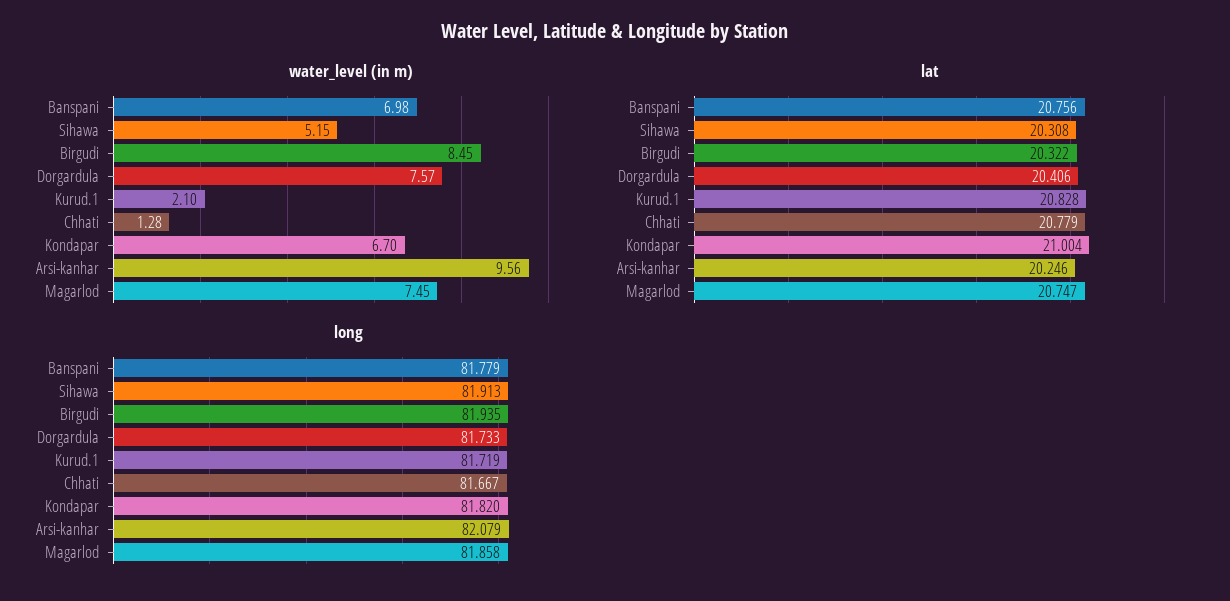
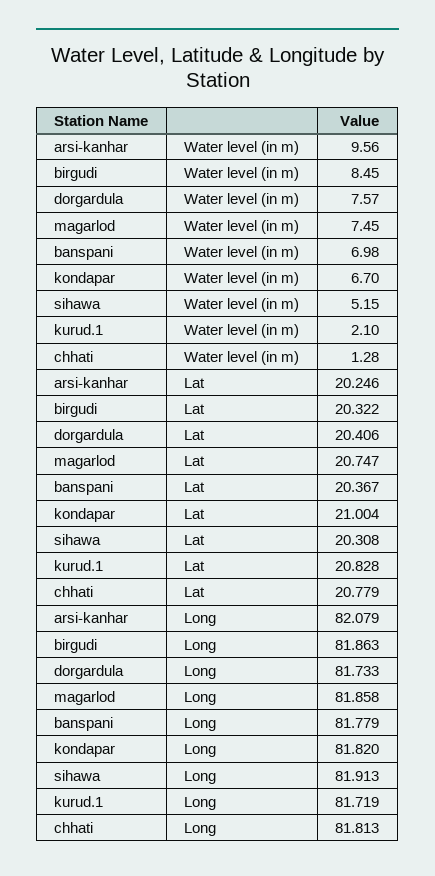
lat, Banspani: 20.756 -> 20.367
long, Birgudi: 81.935 -> 81.863
long, Chhati: 81.667 -> 81.813

